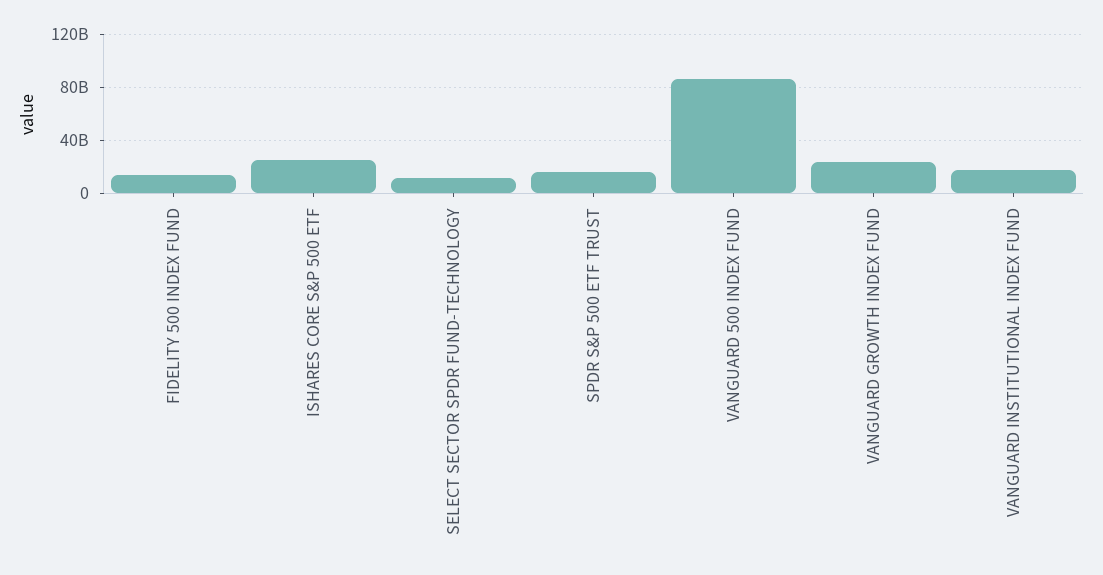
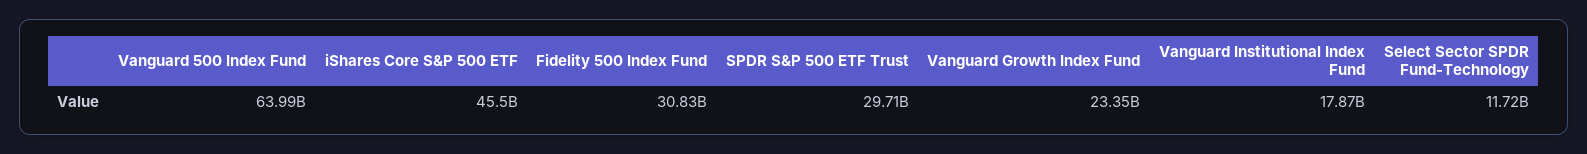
FIDELITY 500 INDEX FUND: 15000000000 -> 30830000000
ISHARES CORE S&P 500 ETF: 25000000000 -> 45500000000
SPDR S&P 500 ETF TRUST: 15000000000 -> 29710000000
VANGUARD 500 INDEX FUND: 85000000000 -> 63990000000

